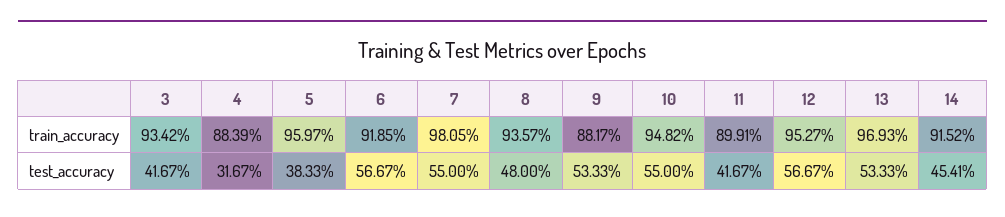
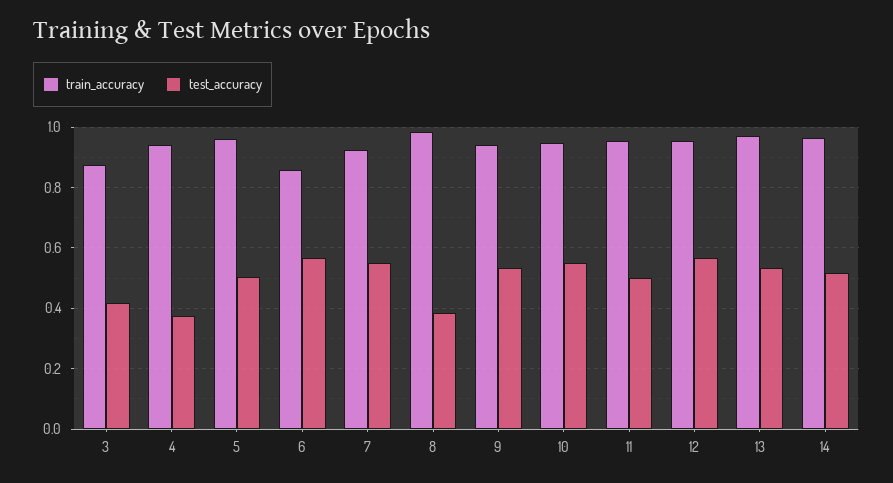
train_accuracy, 3: 0.9342 -> 0.88
train_accuracy, 4: 0.8839 -> 0.94
train_accuracy, 6: 0.9185 -> 0.86
train_accuracy, 7: 0.9805 -> 0.92
train_accuracy, 8: 0.9357 -> 0.98
train_accuracy, 9: 0.8817 -> 0.94
train_accuracy, 11: 0.8991 -> 0.96
train_accuracy, 14: 0.9152 -> 0.96
test_accuracy, 4: 0.3167 -> 0.38
test_accuracy, 5: 0.3833 -> 0.5
test_accuracy, 8: 0.48 -> 0.38
test_accuracy, 11: 0.4167 -> 0.5
test_accuracy, 14: 0.4541 -> 0.52

